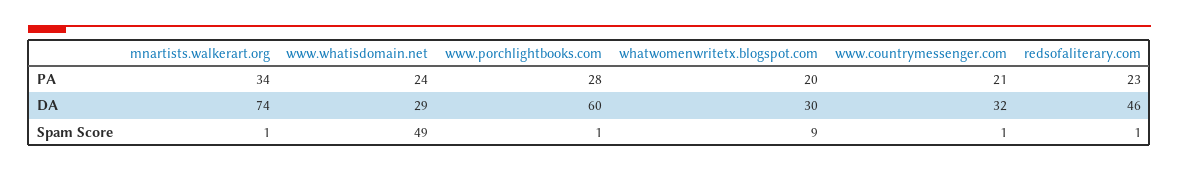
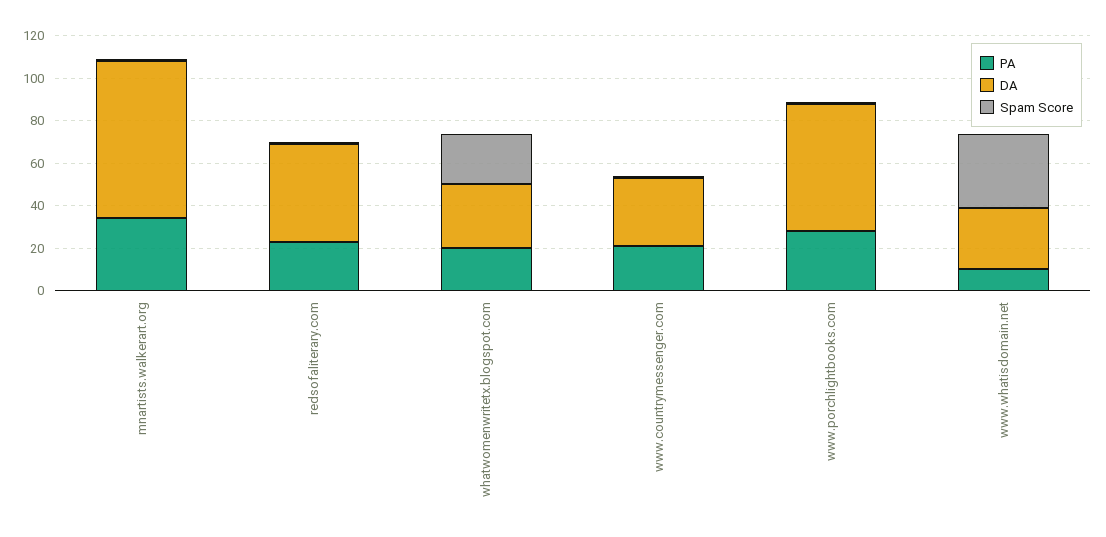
PA, www.whatisdomain.net: 24 -> 10
Spam Score, www.whatisdomain.net: 49 -> 35
Spam Score, whatwomenwritetx.blogspot.com: 9 -> 25

